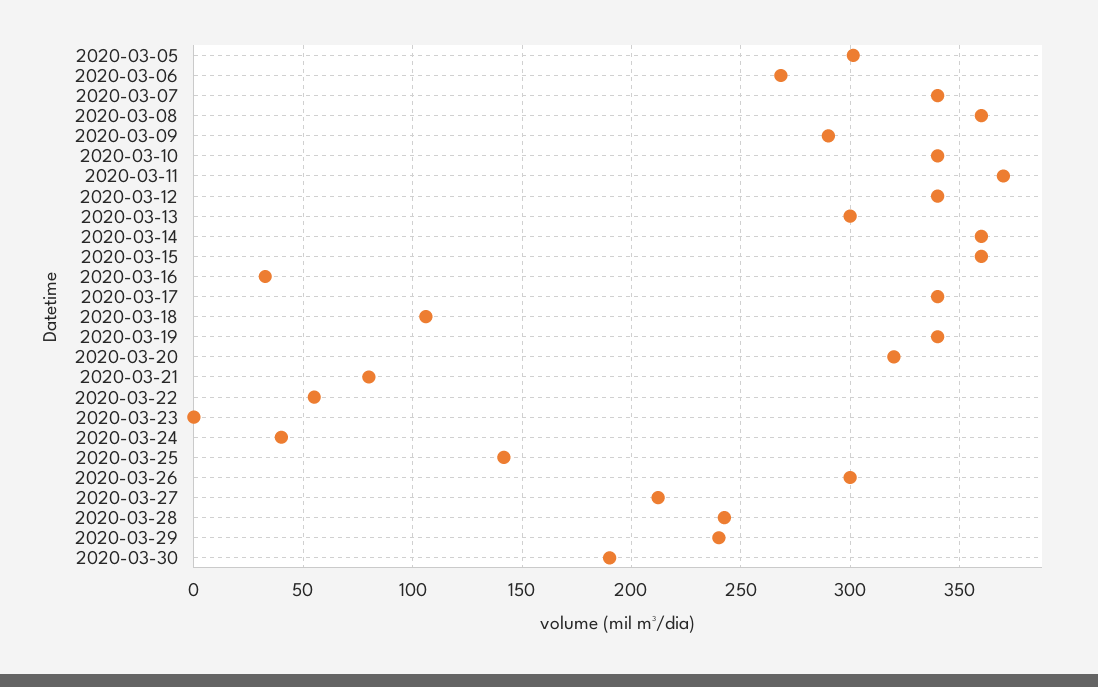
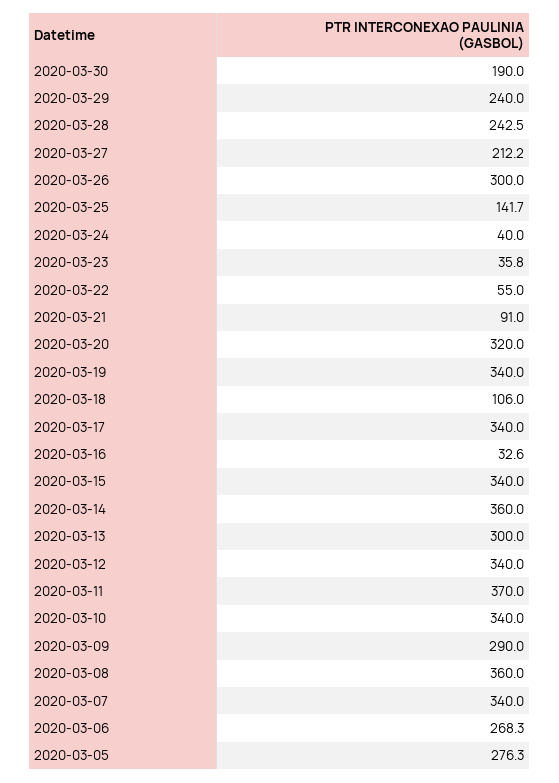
2020-03-05: 300 -> 276.3
2020-03-15: 360 -> 340
2020-03-21: 80 -> 91
2020-03-23: 0 -> 35.8

